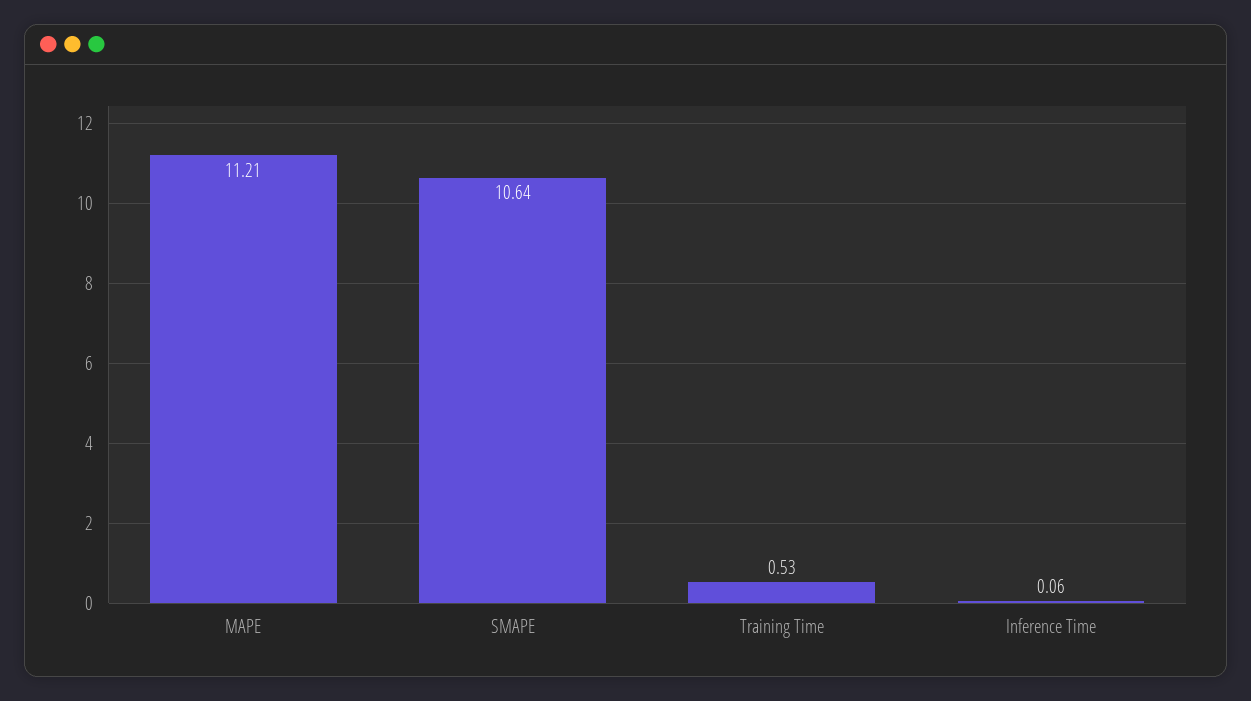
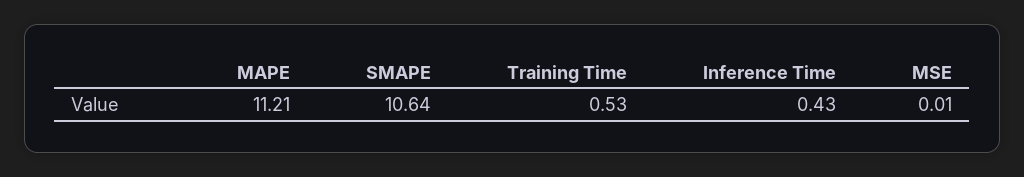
Inference Time: 0.06 -> 0.43
MSE: none -> 0.01

